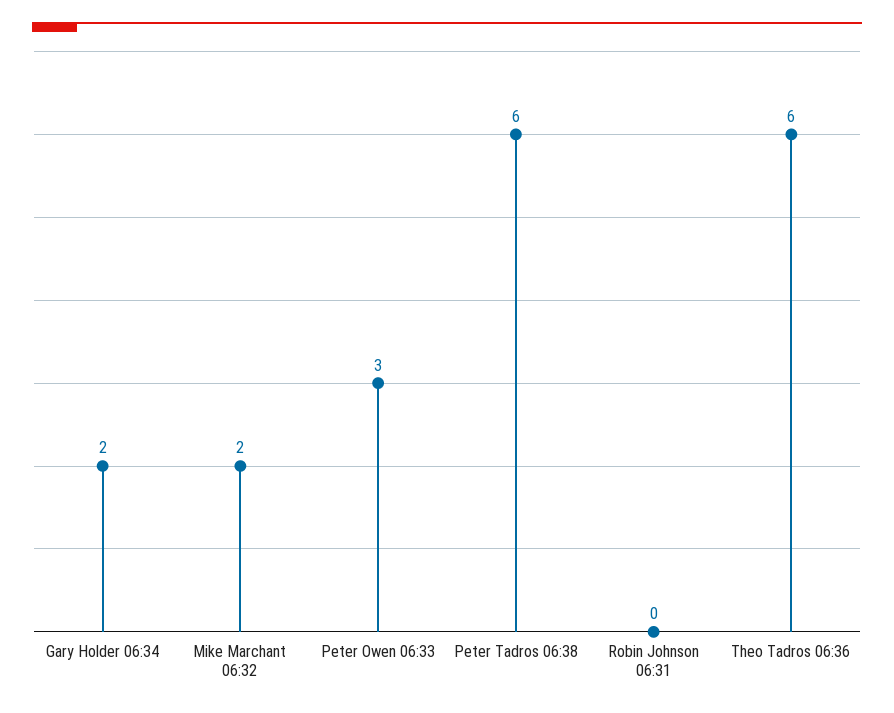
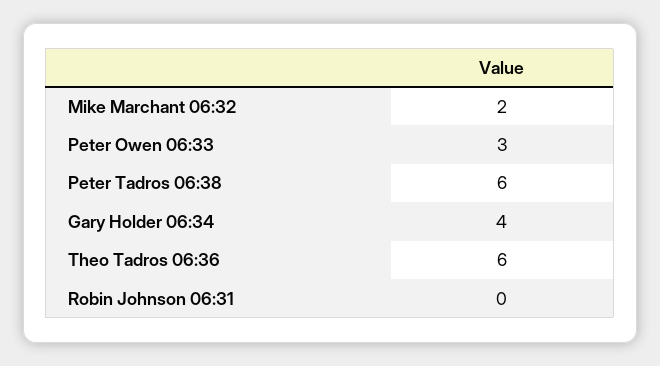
Gary Holder 06:34: 2 -> 4

